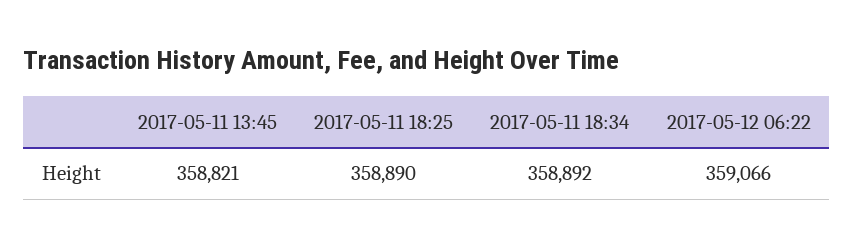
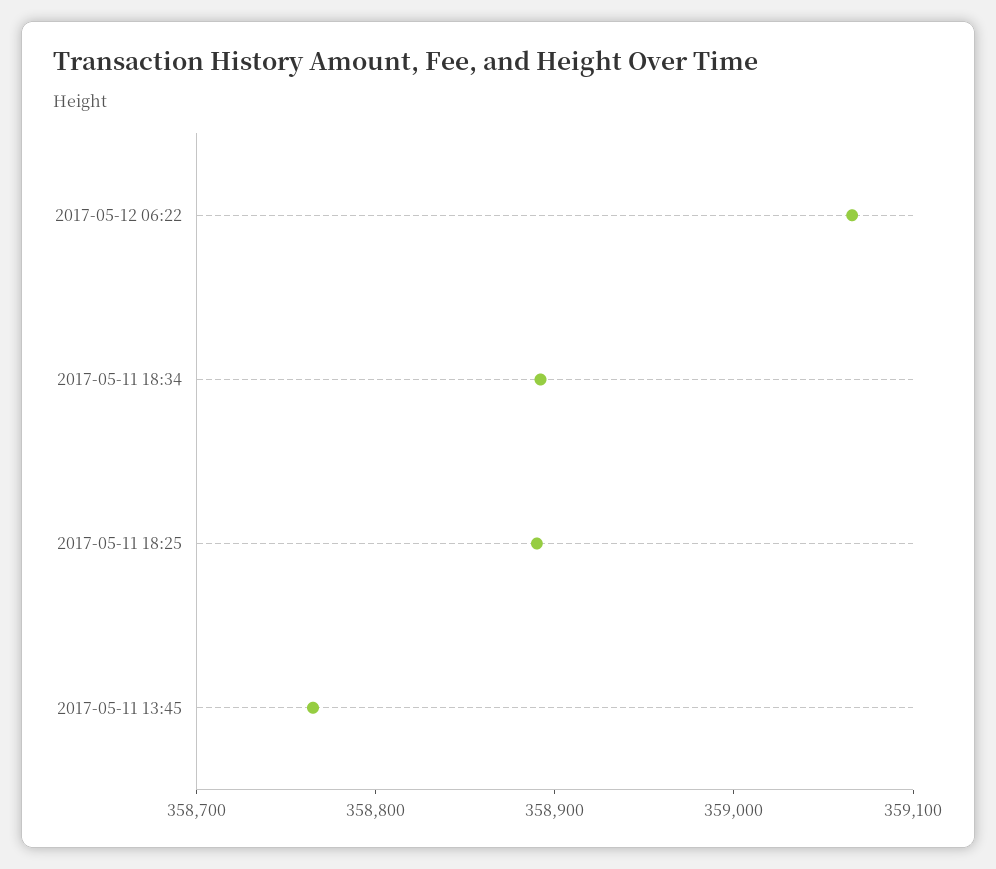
2017-05-11 13:45: 358821 -> 358760

